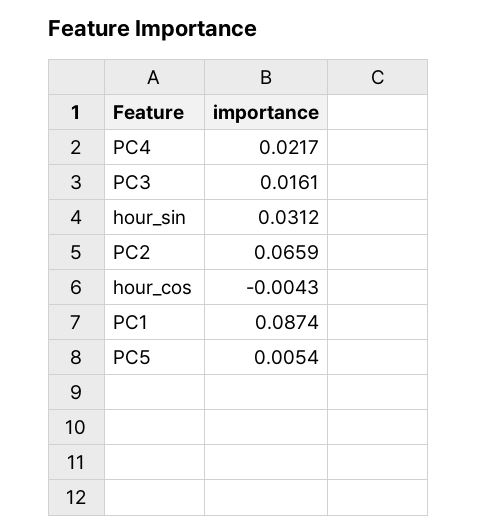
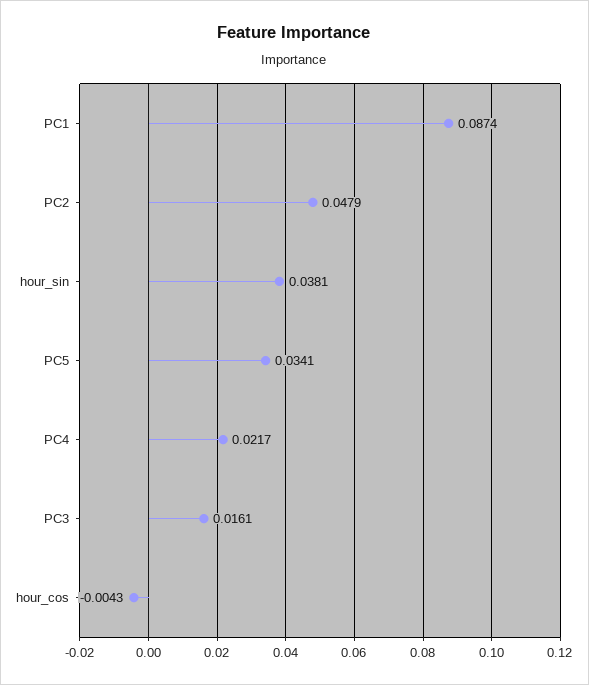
hour_sin: 0.0312 -> 0.0381
PC2: 0.0659 -> 0.0479
PC5: 0.0054 -> 0.0341

